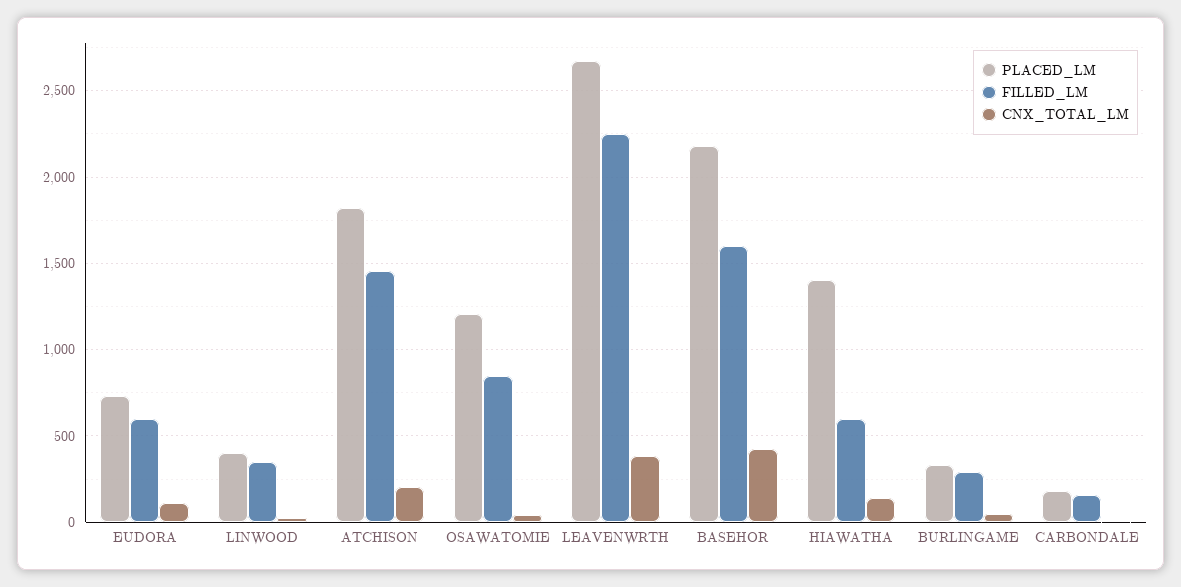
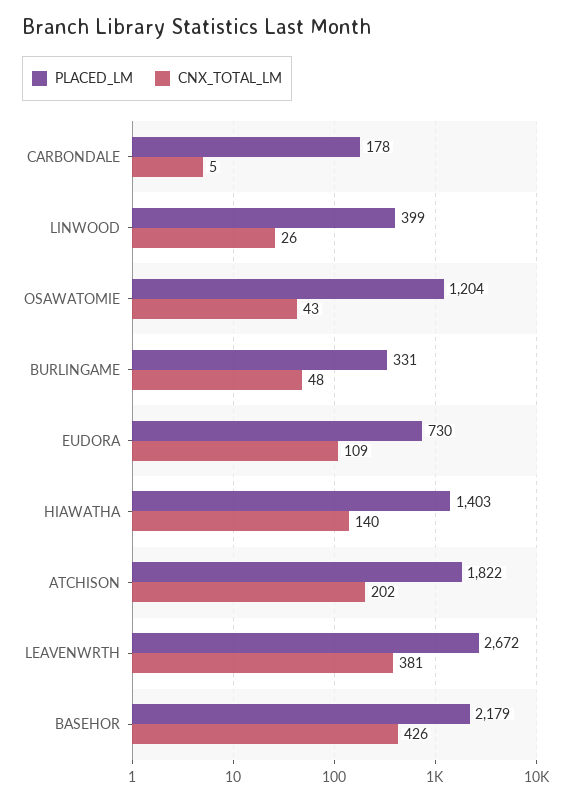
FILLED_LM, EUDORA: 600 -> none
FILLED_LM, LINWOOD: 350 -> none
FILLED_LM, ATCHISON: 1450 -> none
FILLED_LM, OSAWATOMIE: 850 -> none
FILLED_LM, LEAVENWRTH: 2250 -> none
FILLED_LM, BASEHOR: 1600 -> none
FILLED_LM, HIAWATHA: 600 -> none
FILLED_LM, BURLINGAME: 300 -> none
FILLED_LM, CARBONDALE: 150 -> none

